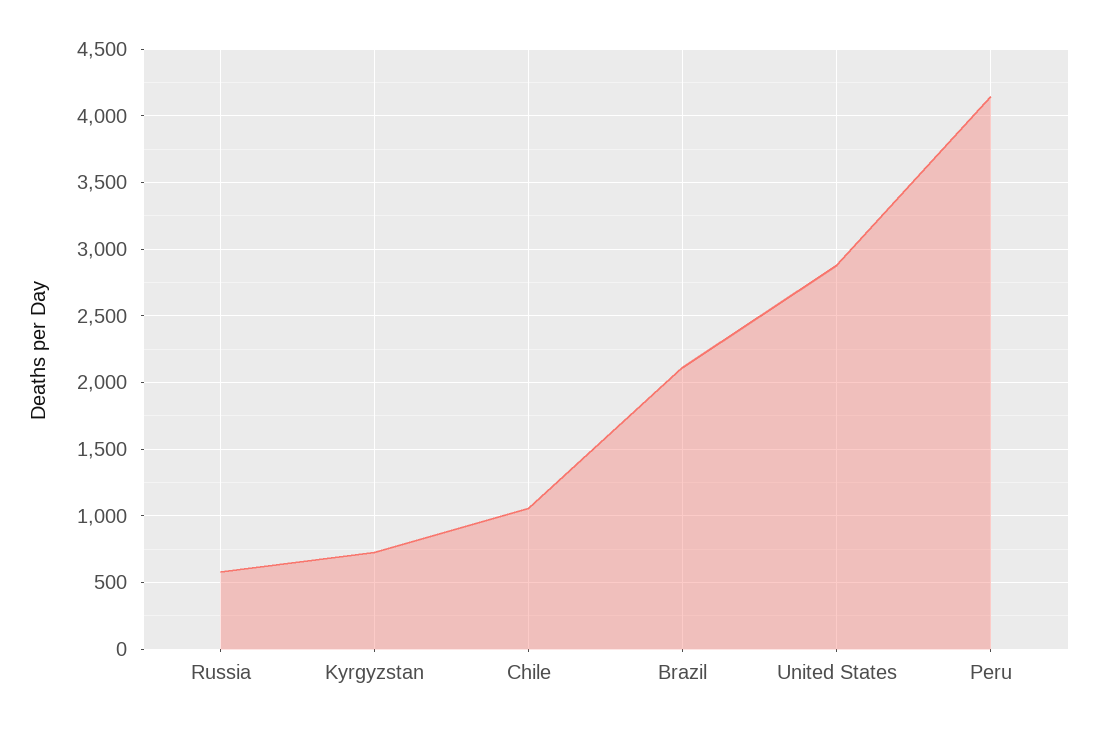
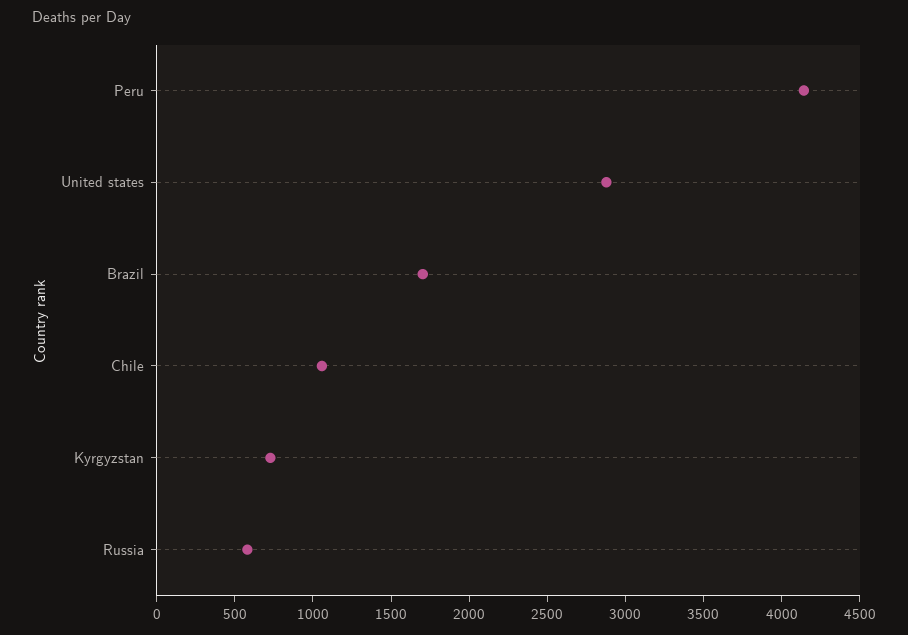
Brazil: 2100 -> 1700

